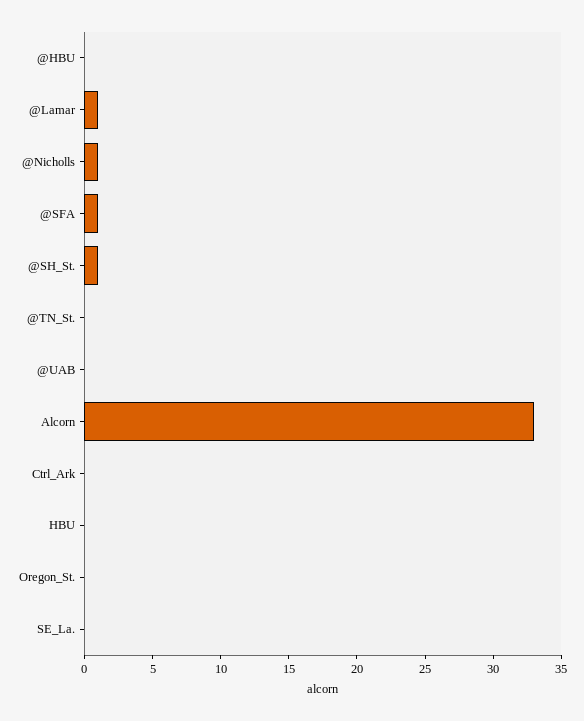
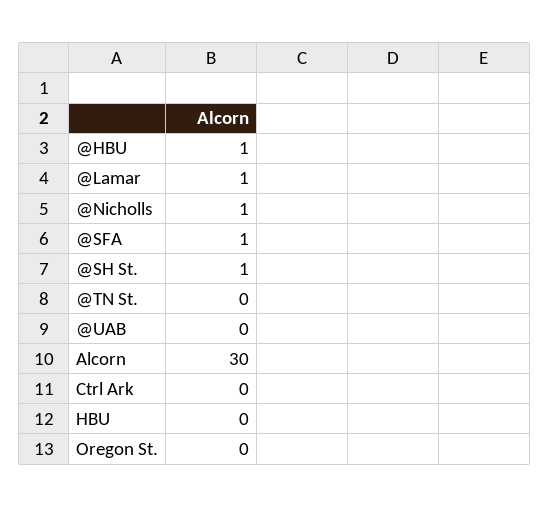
@HBU: 0 -> 1
Alcorn: 33 -> 30
SE_La.: 0 -> none

